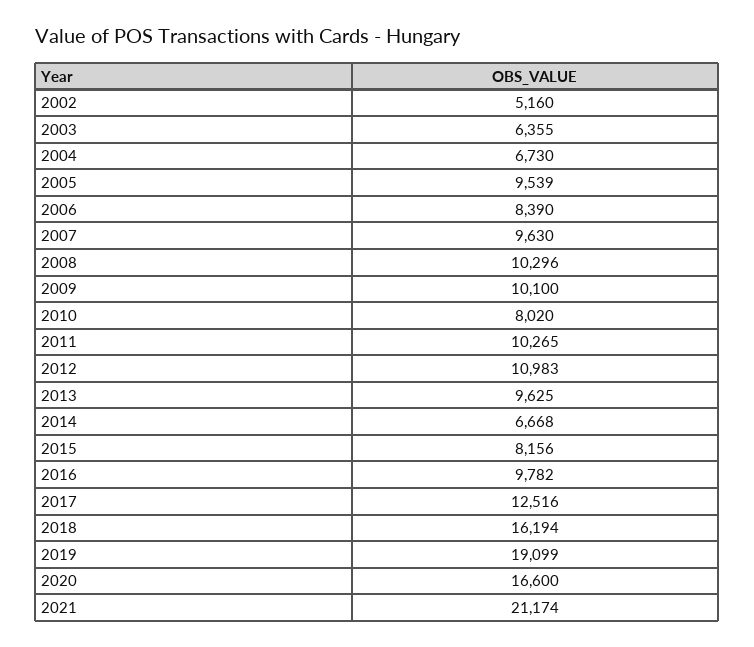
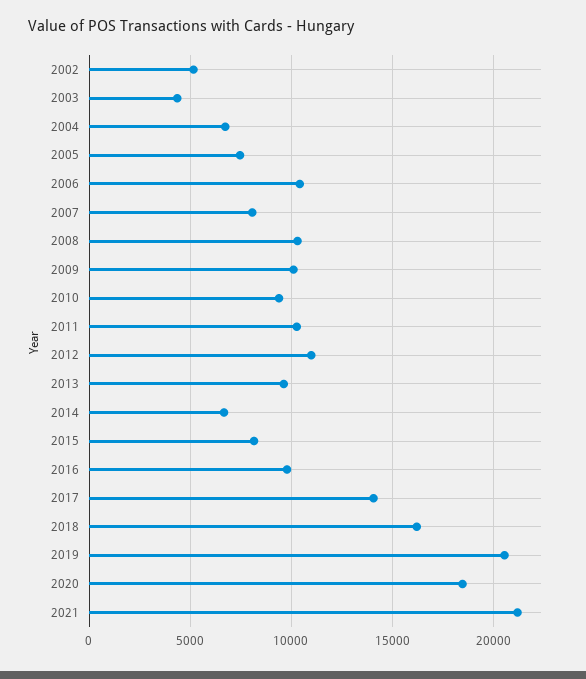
2003: 6355 -> 4500
2005: 9539 -> 7500
2006: 8390 -> 10500
2007: 9630 -> 8000
2010: 8020 -> 9500
2017: 12516 -> 14000
2019: 19099 -> 20500
2020: 16600 -> 18500

